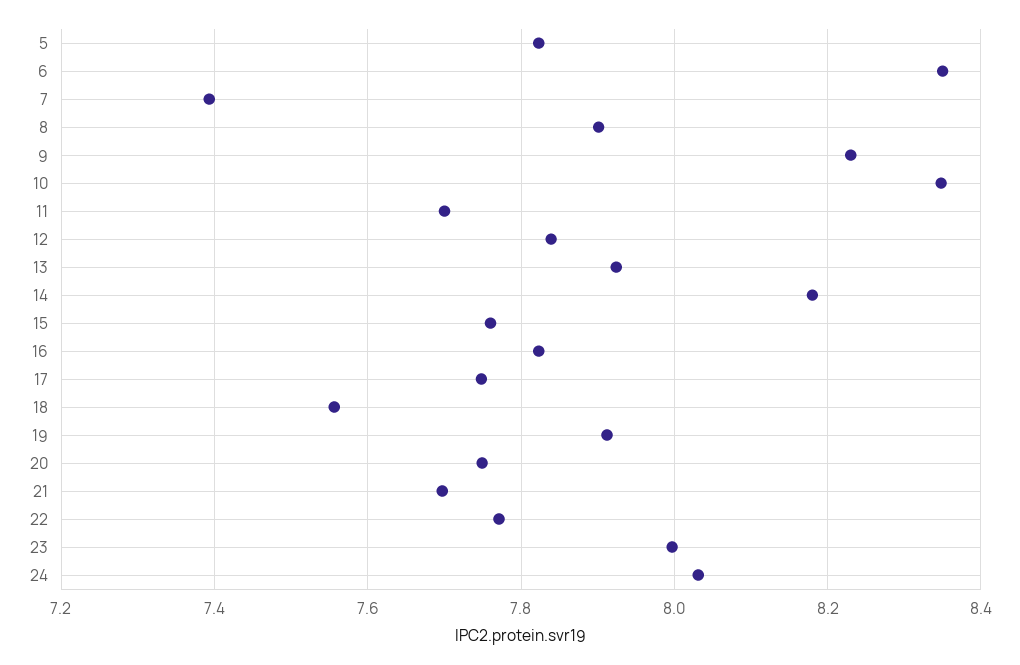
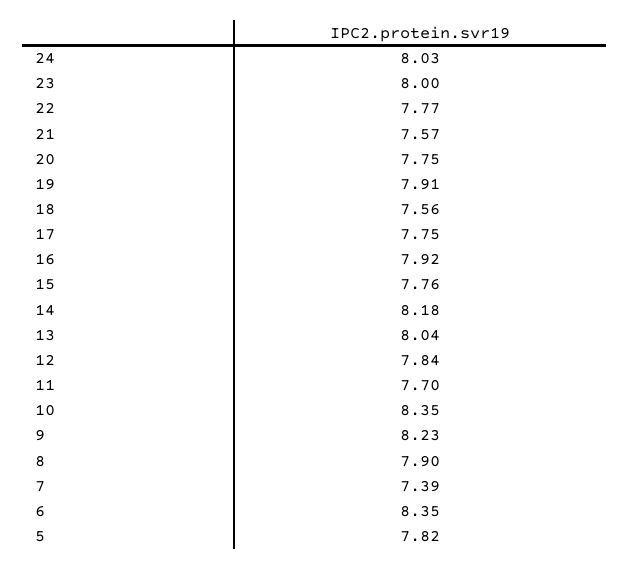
13: 7.92 -> 8.04
16: 7.82 -> 7.92
21: 7.7 -> 7.57

